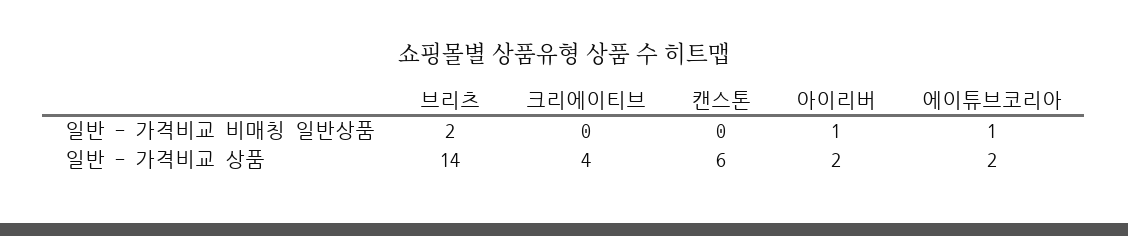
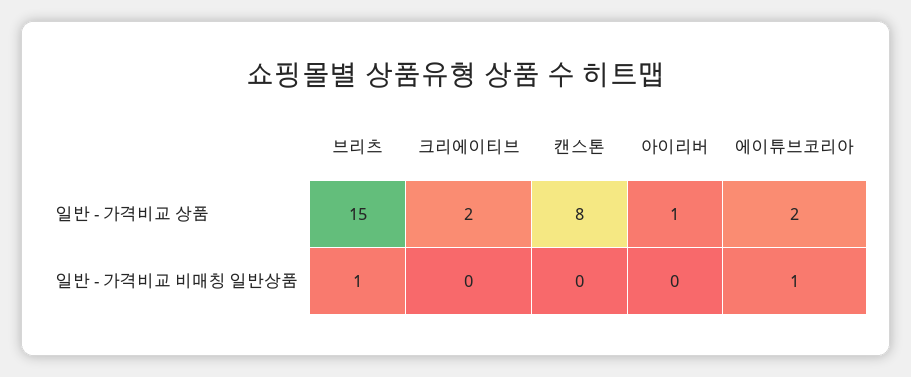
브리츠, 일반 - 가격비교 비매칭 일반상품: 2 -> 1
아이리버, 일반 - 가격비교 비매칭 일반상품: 1 -> 0
브리츠, 일반 - 가격비교 상품: 14 -> 15
크리에이티브, 일반 - 가격비교 상품: 4 -> 2
캔스톤, 일반 - 가격비교 상품: 6 -> 8
아이리버, 일반 - 가격비교 상품: 2 -> 1

